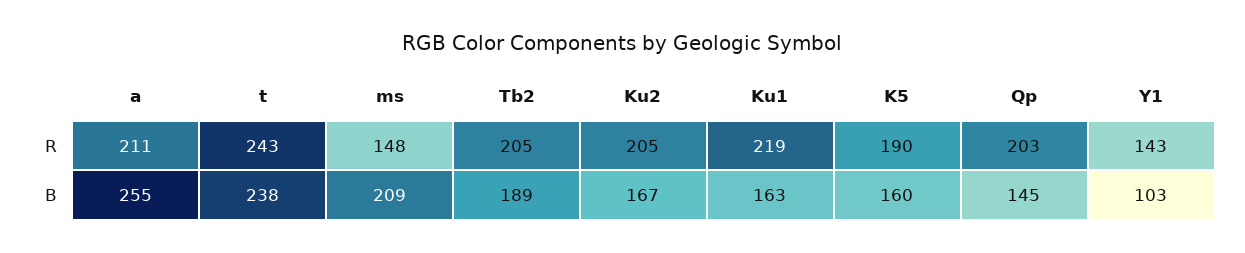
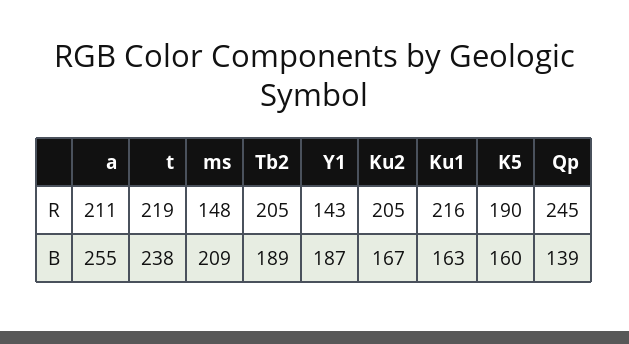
t, R: 243 -> 219
Ku1, R: 219 -> 216
Qp, R: 203 -> 245
Qp, B: 145 -> 139
Y1, B: 103 -> 187

